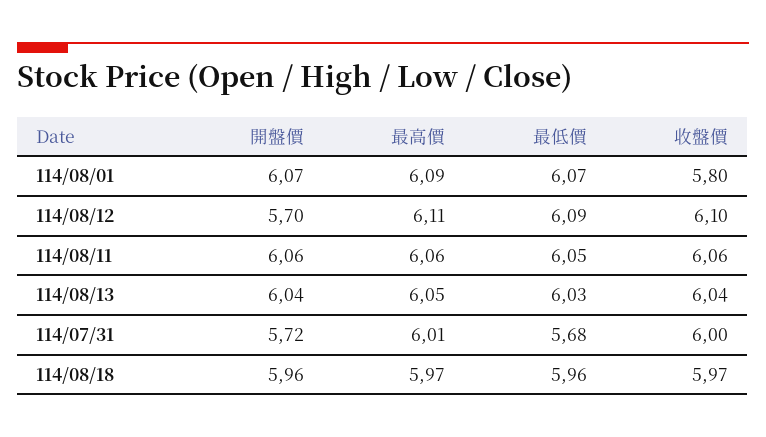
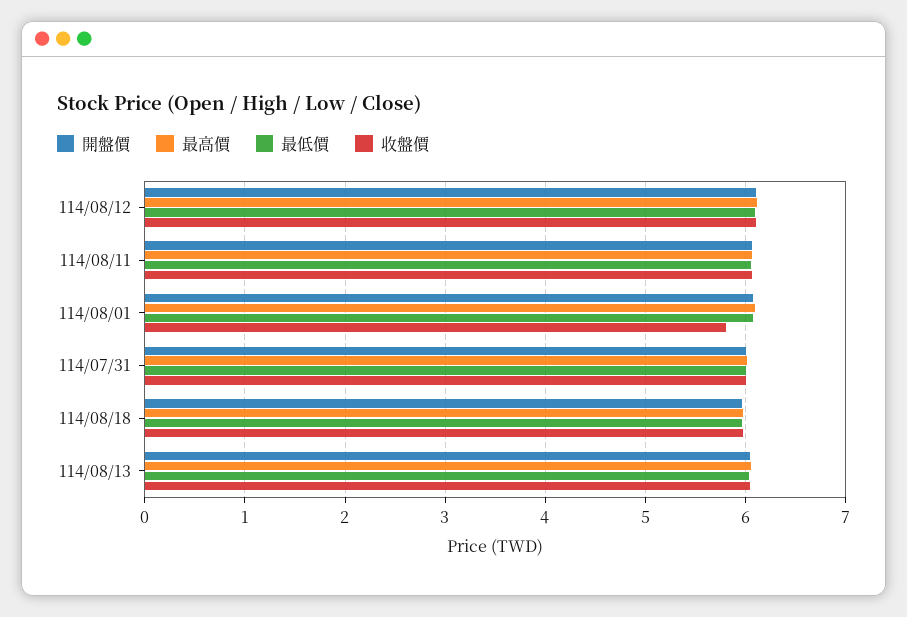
開盤價, 114/08/12: 5.7 -> 6.1
開盤價, 114/07/31: 5.72 -> 6
最低價, 114/07/31: 5.68 -> 6

